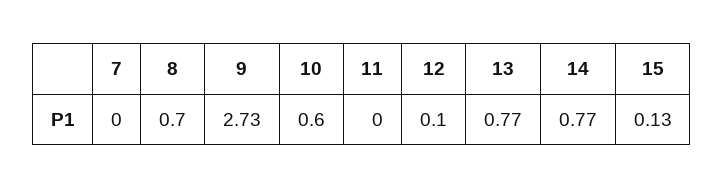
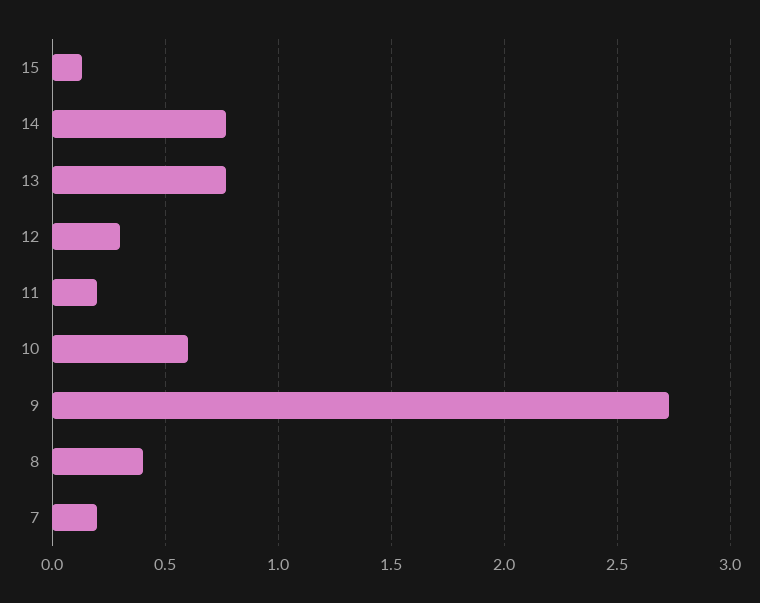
7: 0 -> 0.2
8: 0.7 -> 0.4
11: 0 -> 0.2
12: 0.1 -> 0.3

